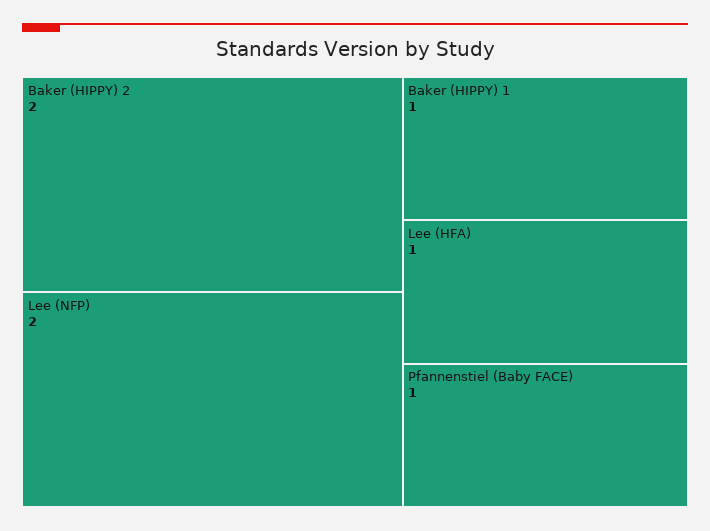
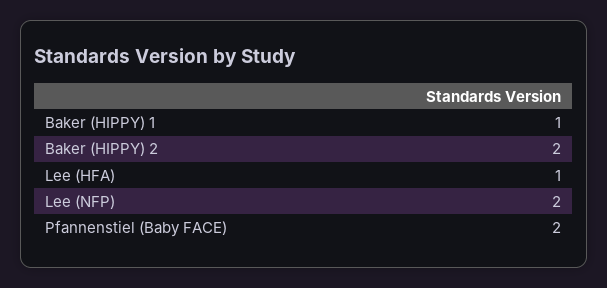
Pfannenstiel (Baby FACE): 1 -> 2

